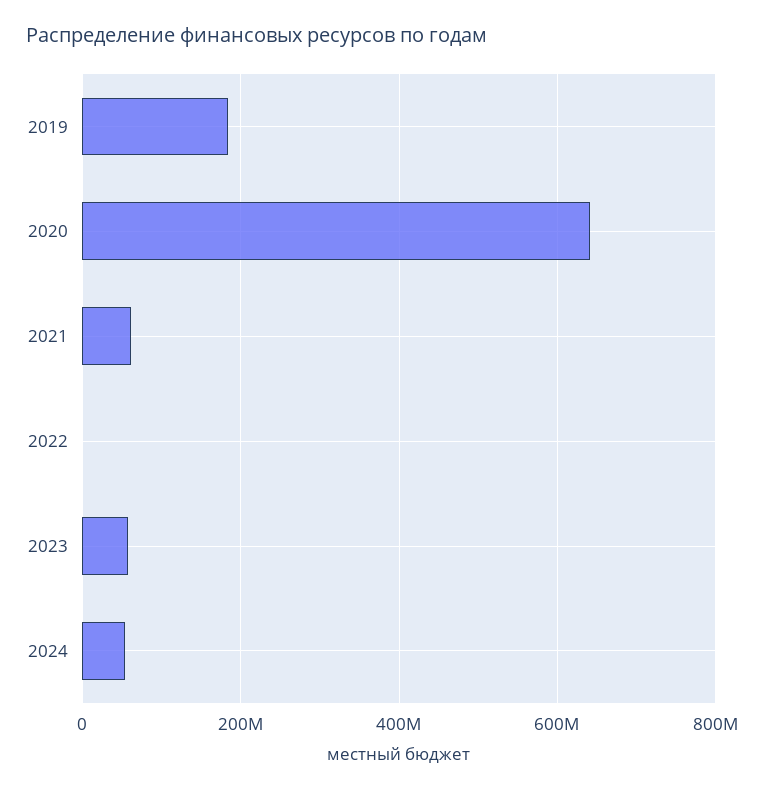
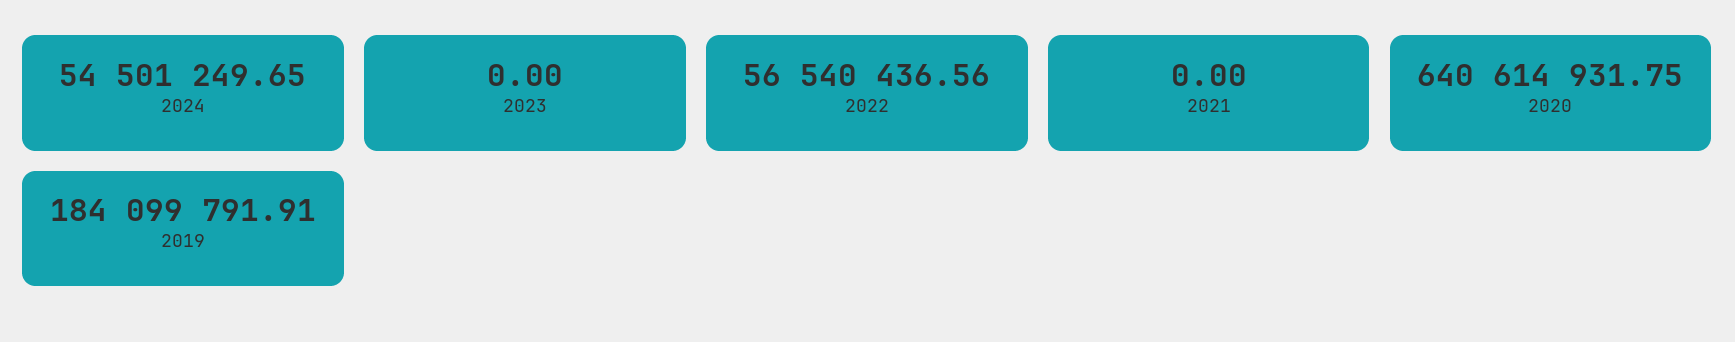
2021: 60000000 -> 0
2022: 0 -> 56540436.56
2023: 60000000 -> 0

